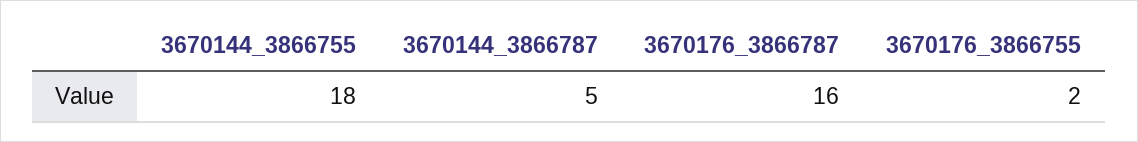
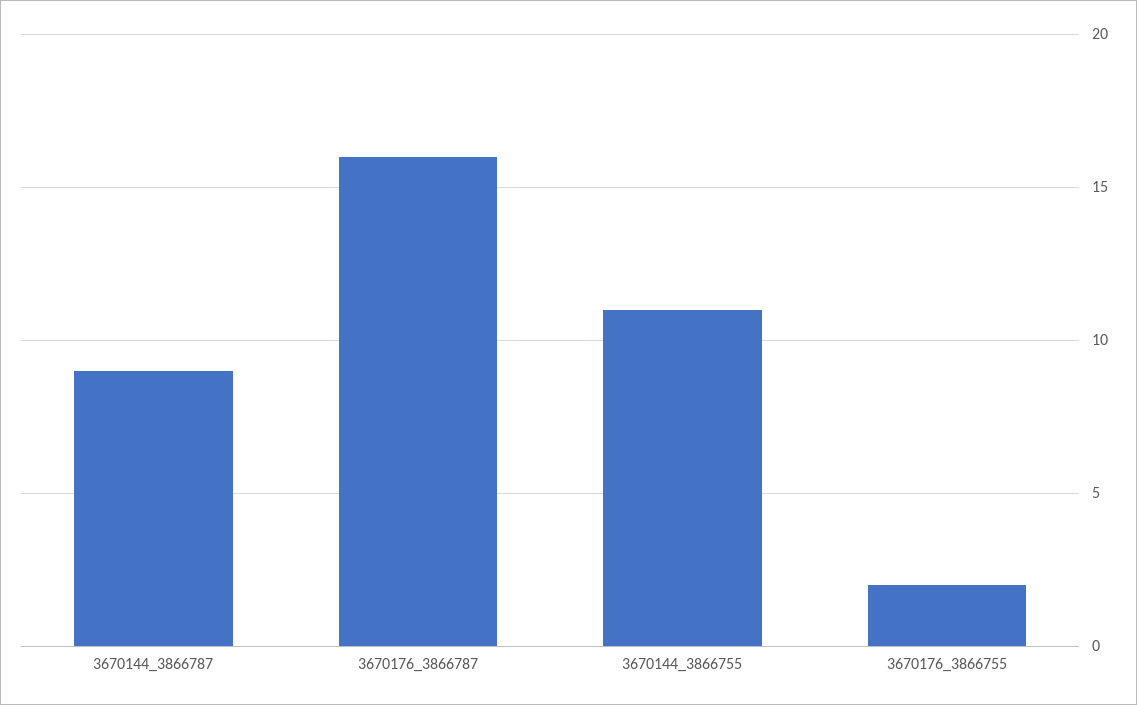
3670144_3866755: 18 -> 11
3670144_3866787: 5 -> 9

